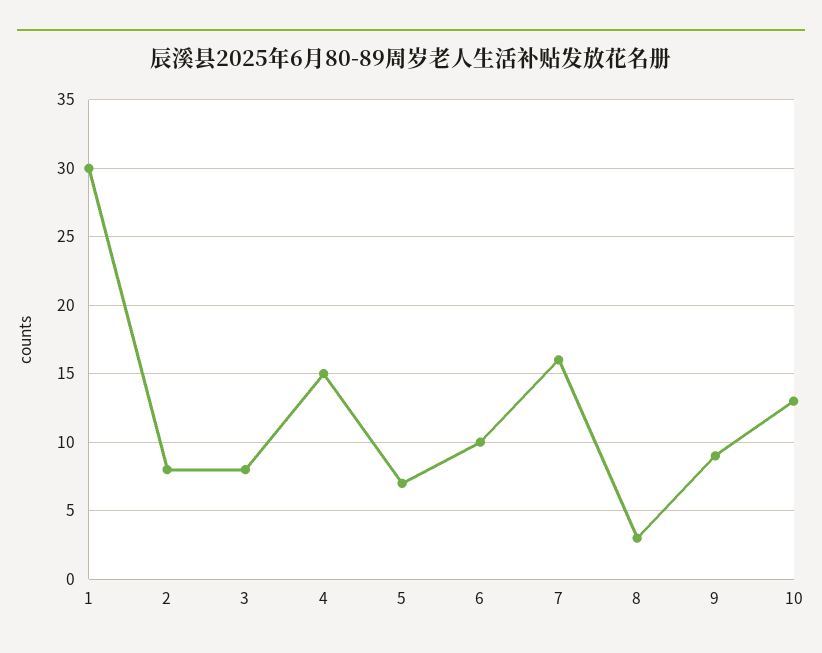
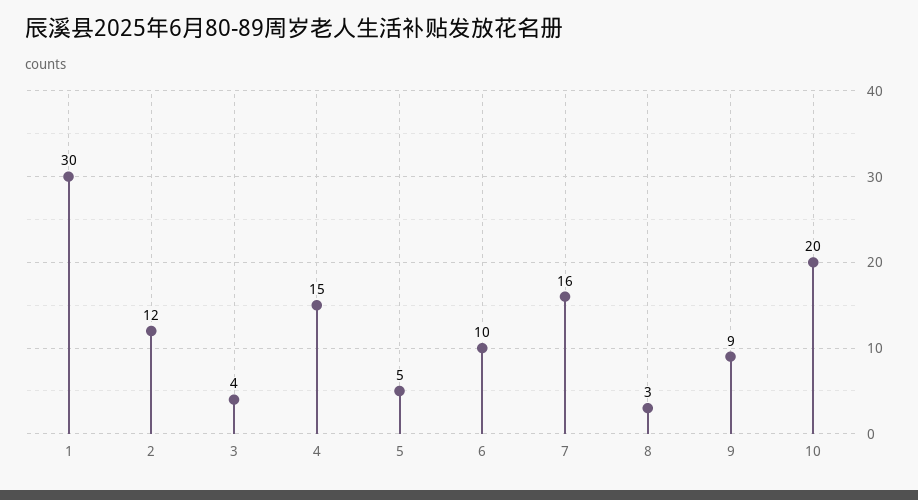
2: 8 -> 12
3: 8 -> 4
5: 7 -> 5
10: 13 -> 20

